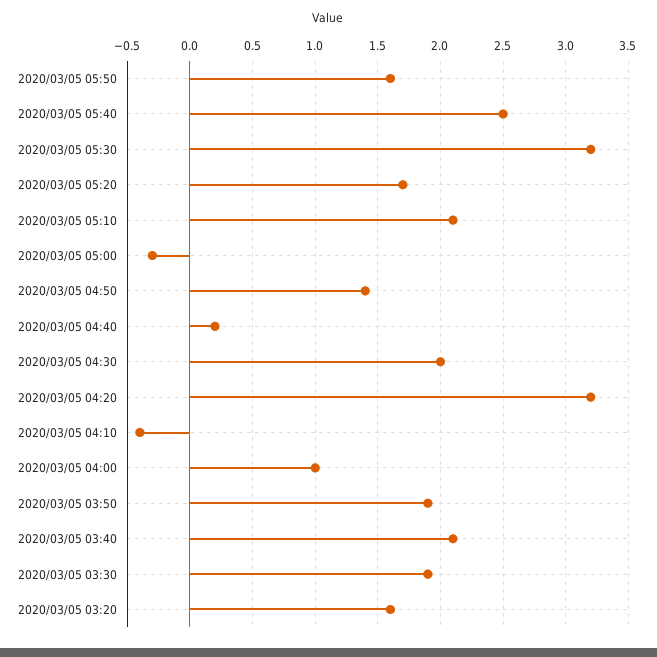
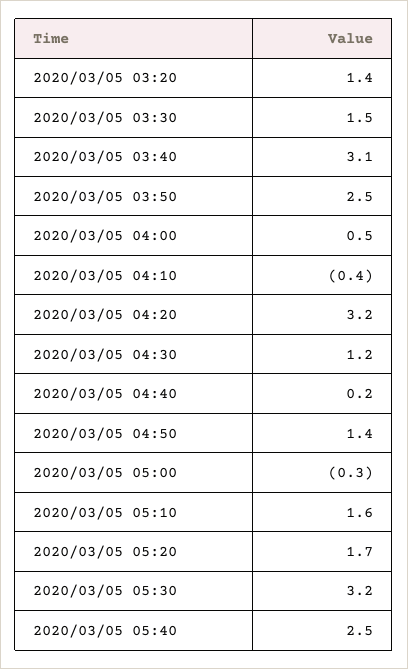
2020/03/05 05:50: 1.6 -> none
2020/03/05 05:10: 2.1 -> 1.6
2020/03/05 04:30: 2 -> 1.2
2020/03/05 04:00: 1 -> 0.5
2020/03/05 03:50: 1.9 -> 2.5
2020/03/05 03:40: 2.1 -> 3.1
2020/03/05 03:30: 1.9 -> 1.5
2020/03/05 03:20: 1.6 -> 1.4

